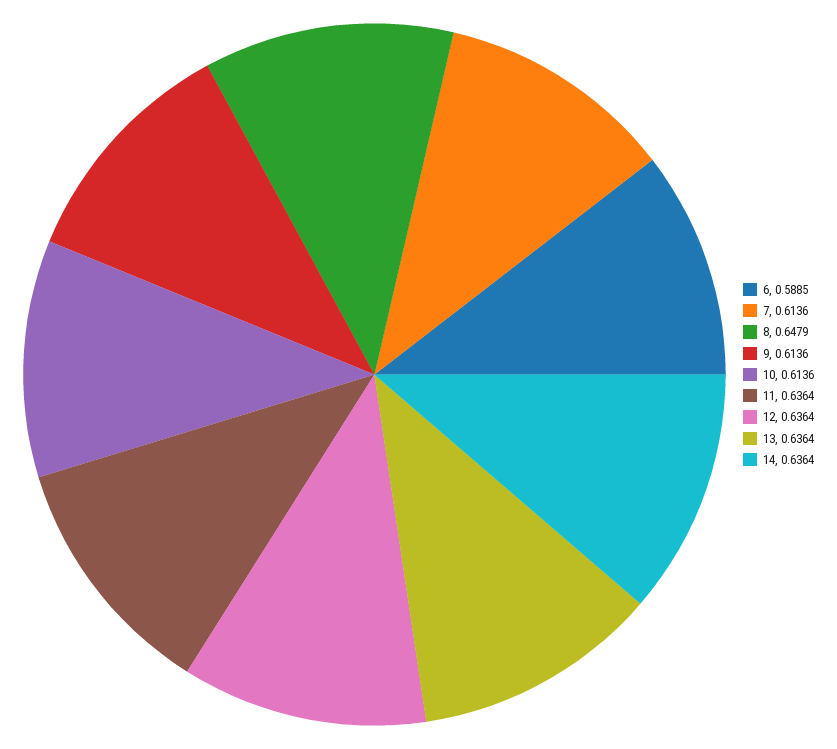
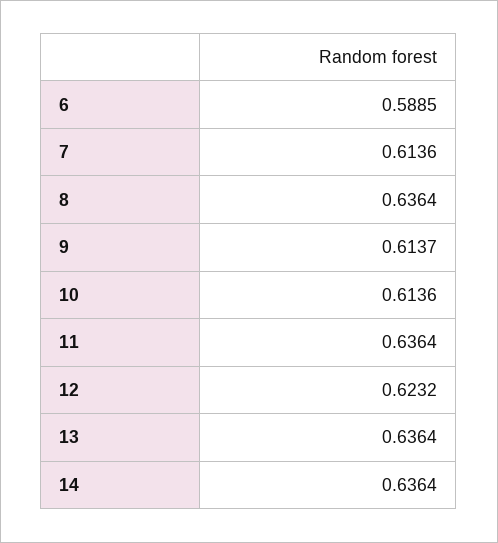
8: 0.6479 -> 0.6364
9: 0.6136 -> 0.6137
12: 0.6364 -> 0.6232

